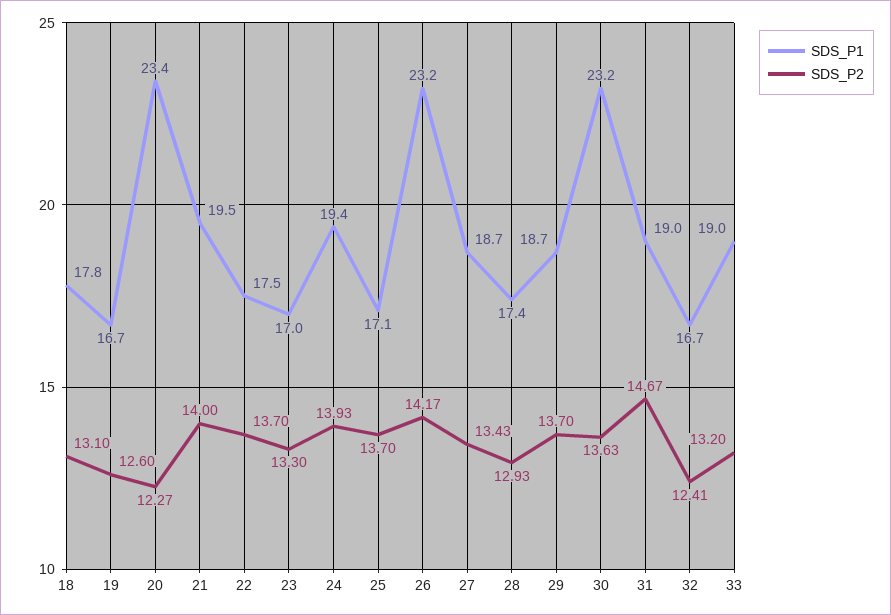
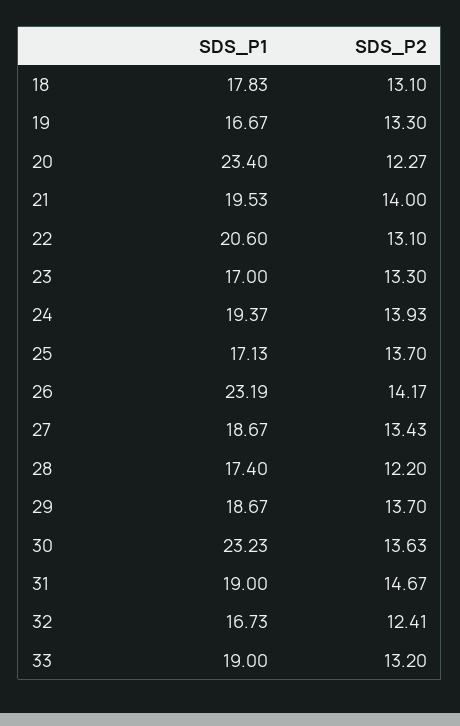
SDS_P2, 19: 12.6 -> 13.3
SDS_P1, 22: 17.5 -> 20.6
SDS_P2, 22: 13.7 -> 13.1
SDS_P2, 28: 12.93 -> 12.2

